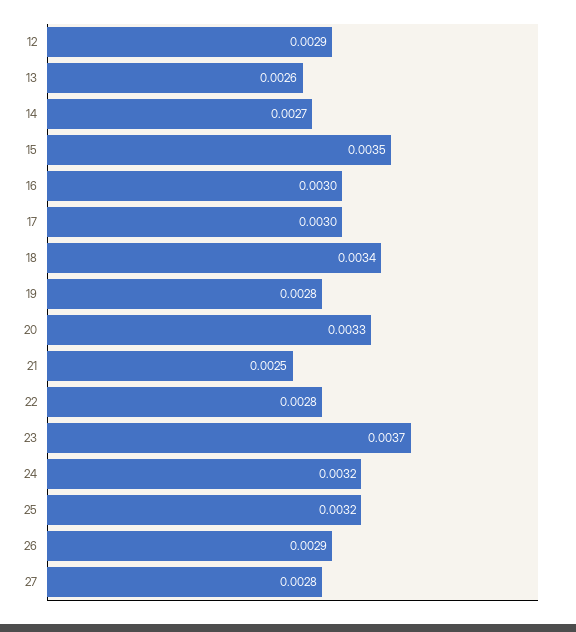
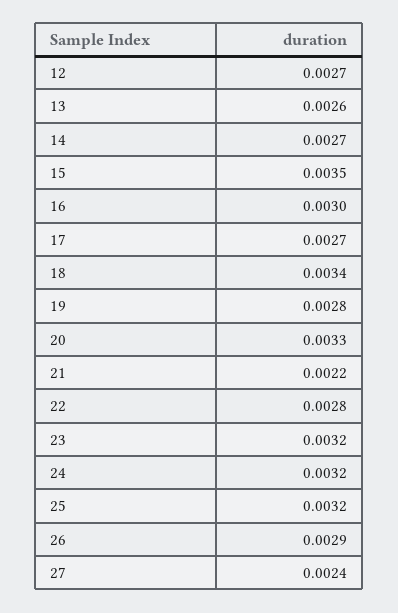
12: 0.0029 -> 0.0027
17: 0.003 -> 0.0027
21: 0.0025 -> 0.0022
23: 0.0037 -> 0.0032
27: 0.0028 -> 0.0024

